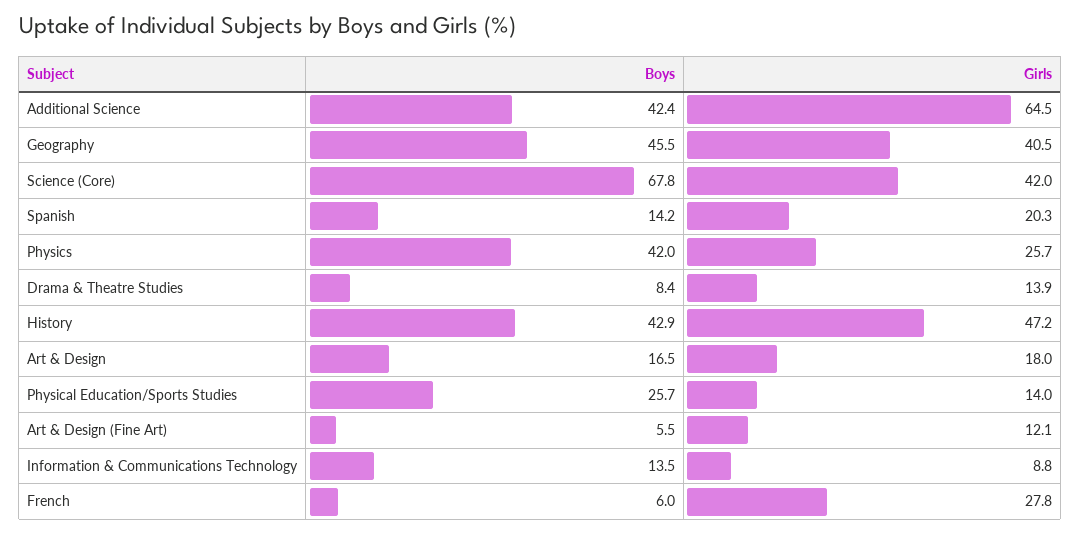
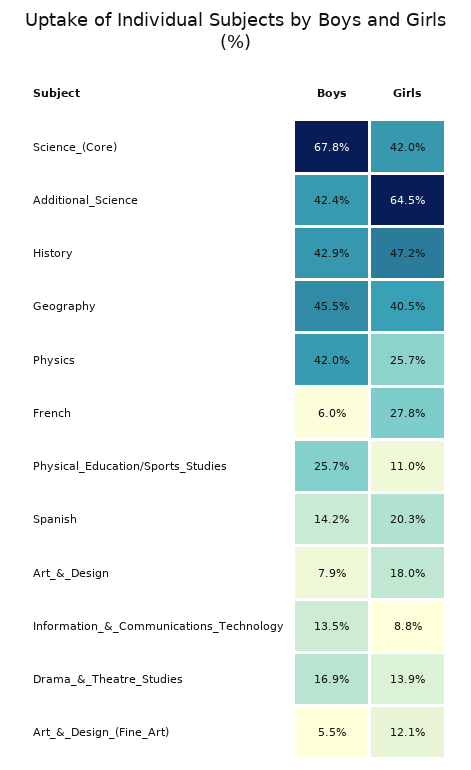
Boys, Drama & Theatre Studies: 8.4 -> 16.9
Boys, Art & Design: 16.5 -> 7.9
Girls, Physical Education/Sports Studies: 14 -> 11

